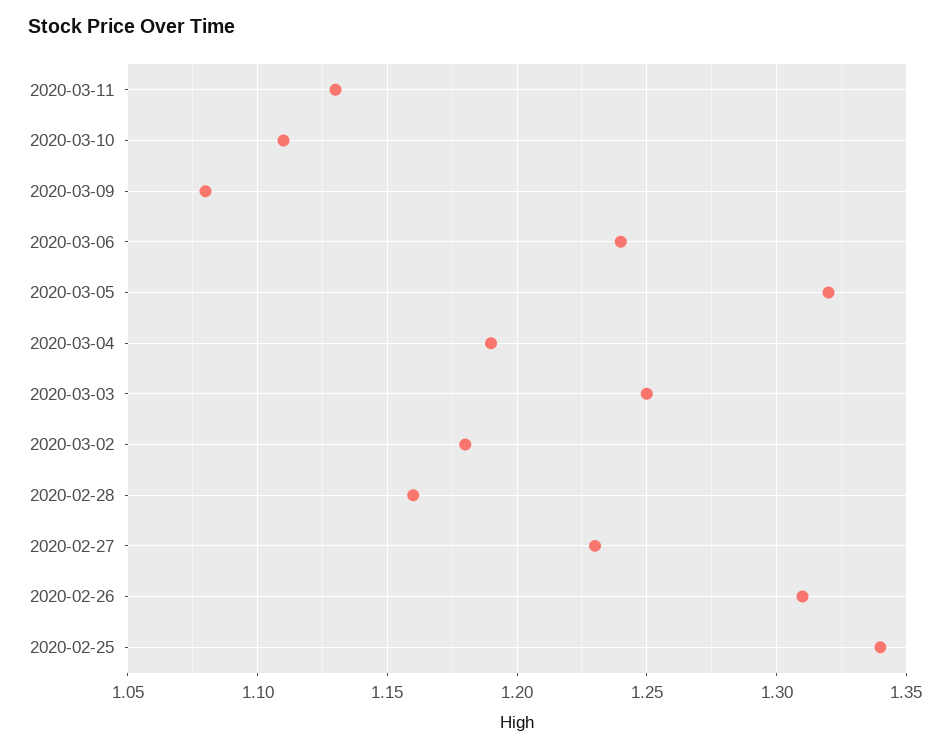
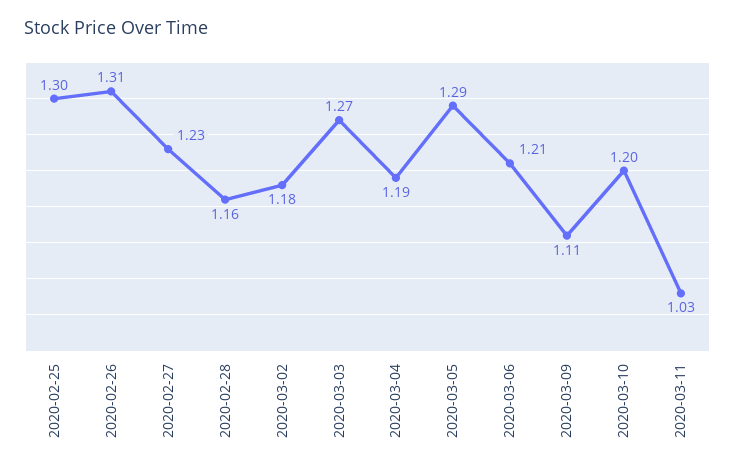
2020-03-11: 1.13 -> 1.03
2020-03-10: 1.11 -> 1.2
2020-03-09: 1.08 -> 1.11
2020-03-06: 1.24 -> 1.21
2020-03-05: 1.32 -> 1.29
2020-03-03: 1.25 -> 1.27
2020-02-25: 1.34 -> 1.3

